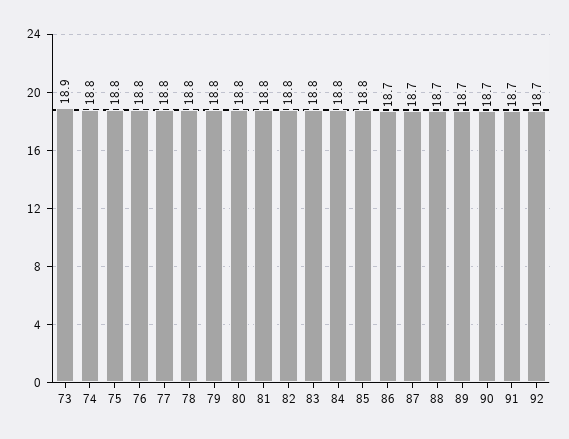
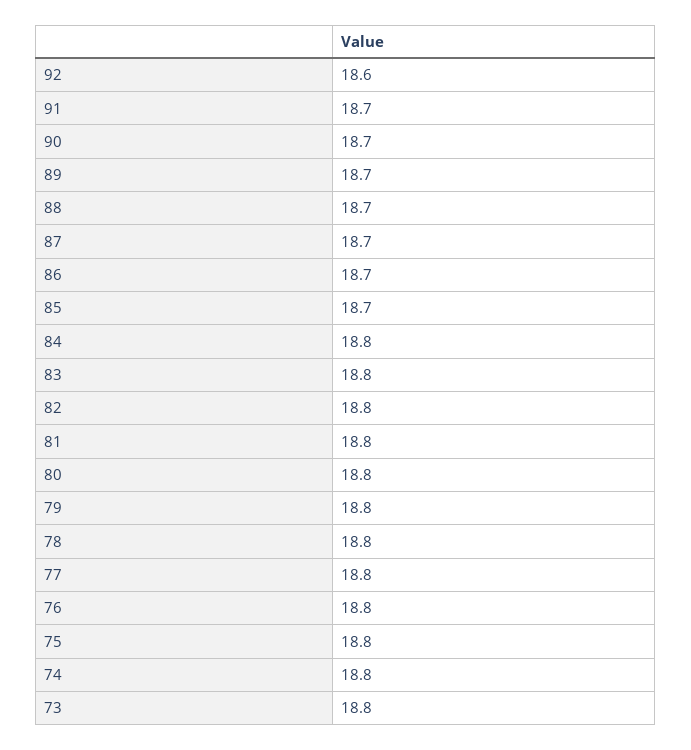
73: 18.9 -> 18.8
85: 18.8 -> 18.7
92: 18.7 -> 18.6

